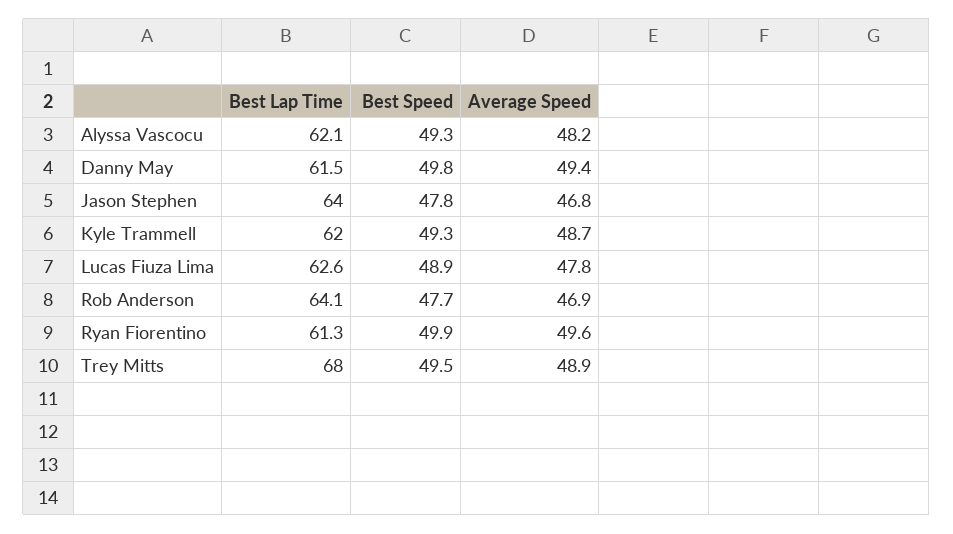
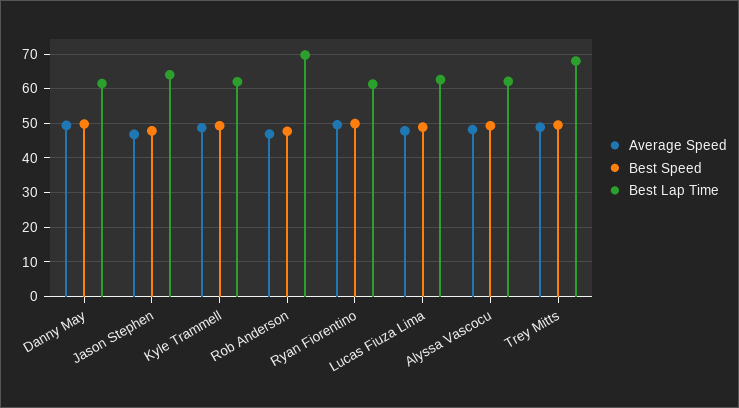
Best Lap Time, Rob Anderson: 64.1 -> 70

